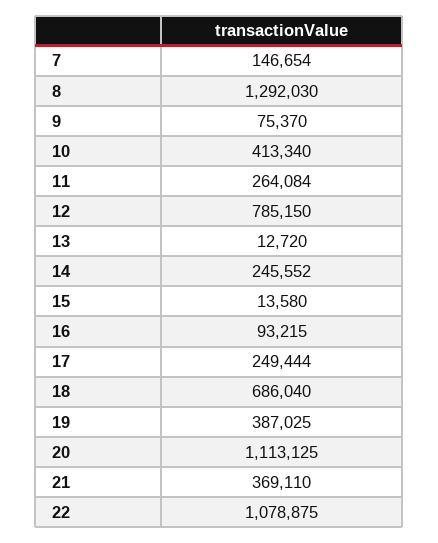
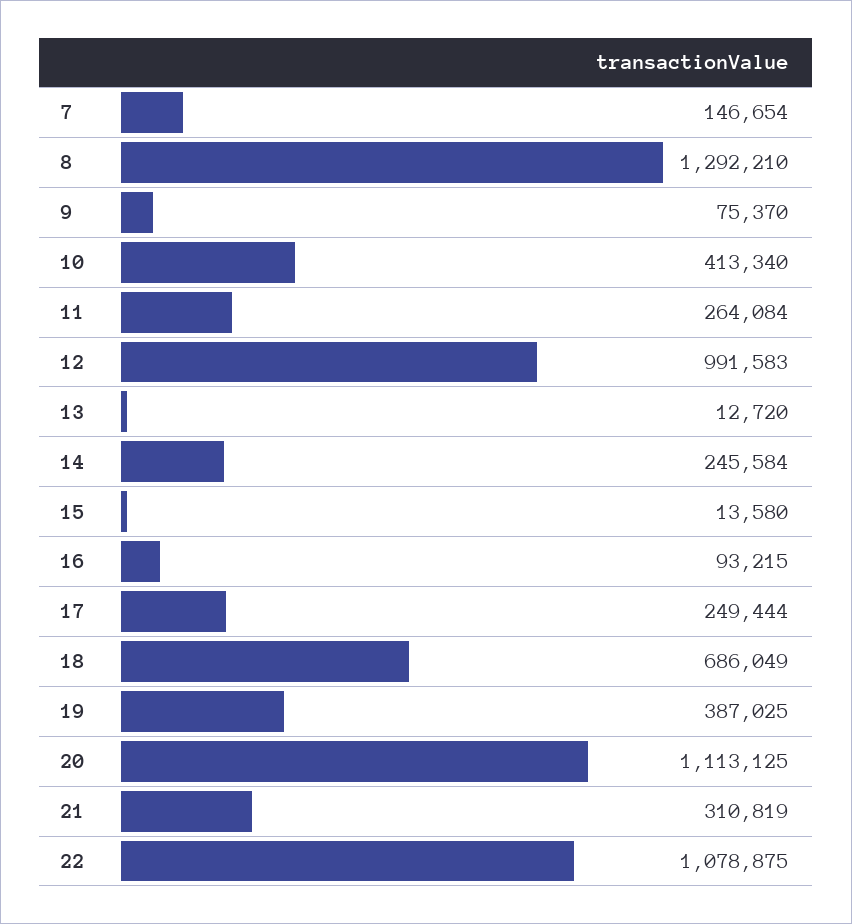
8: 1292030 -> 1292210
12: 785150 -> 991583
14: 245552 -> 245584
18: 686040 -> 686049
21: 369110 -> 310819

